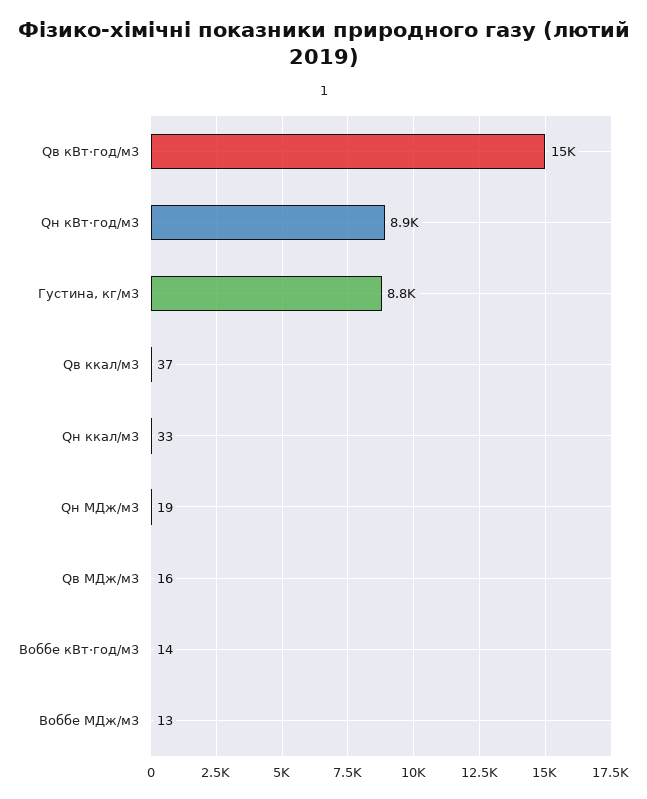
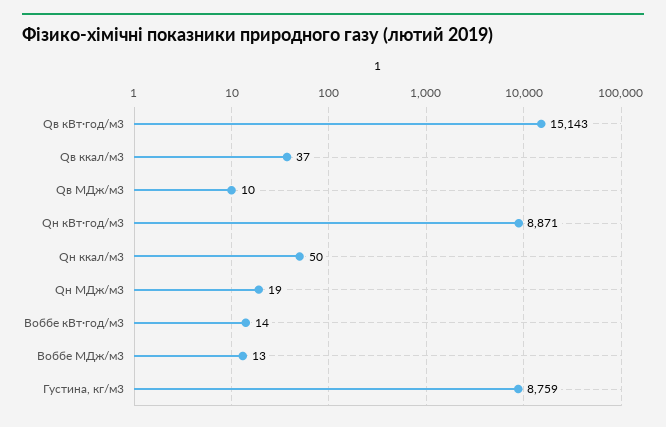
Qн ккал/м3: 33 -> 50
Qв МДж/м3: 16 -> 10

